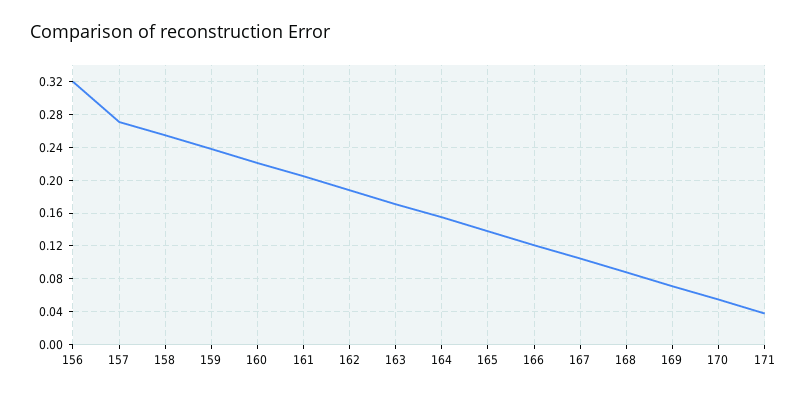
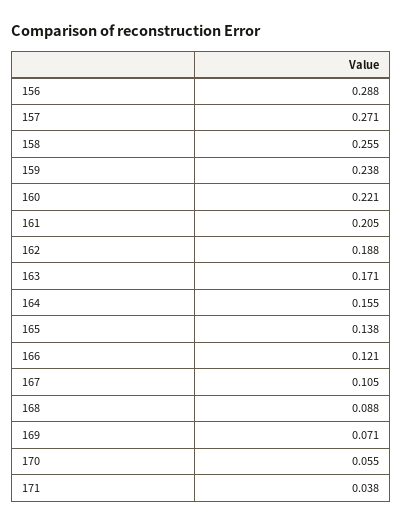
156: 0.32 -> 0.288

